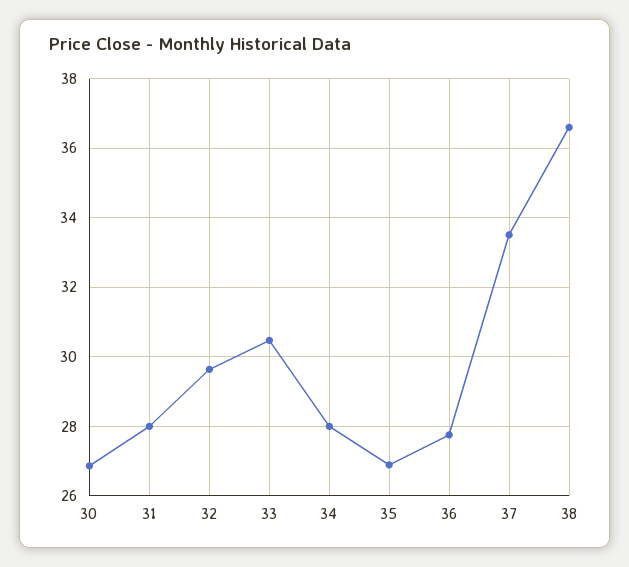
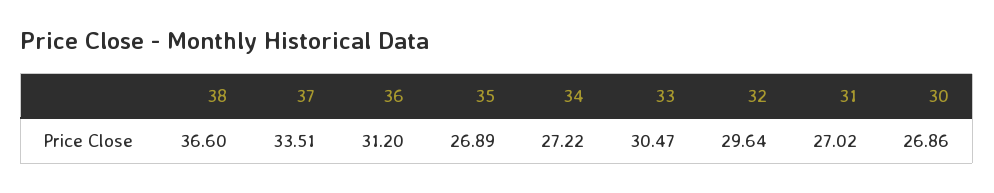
31: 28 -> 27.02
34: 28 -> 27.22
36: 27.8 -> 31.2

